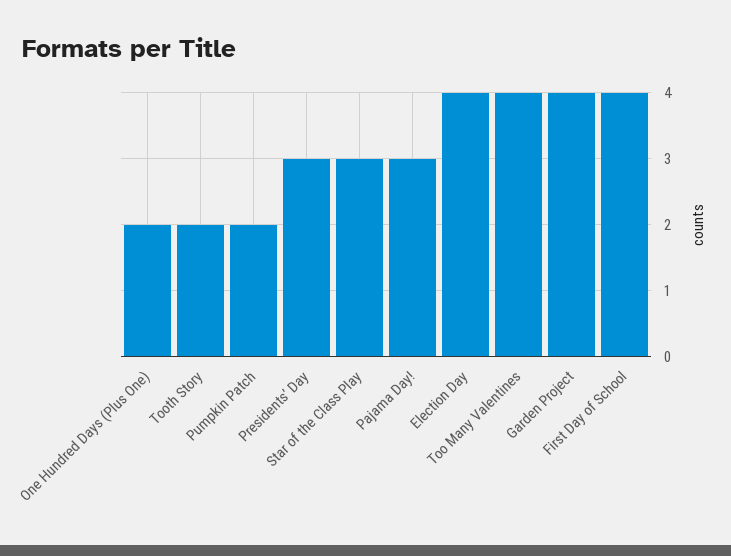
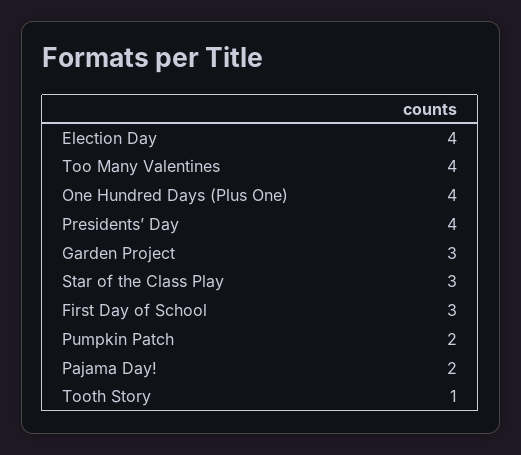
One Hundred Days (Plus One): 2 -> 4
Tooth Story: 2 -> 1
Presidents’ Day: 3 -> 4
Pajama Day!: 3 -> 2
Garden Project: 4 -> 3
First Day of School: 4 -> 3

